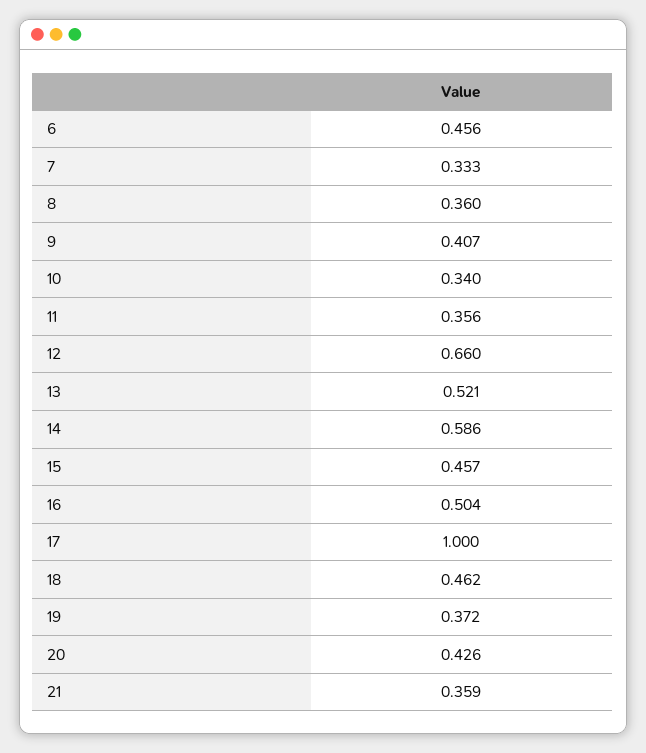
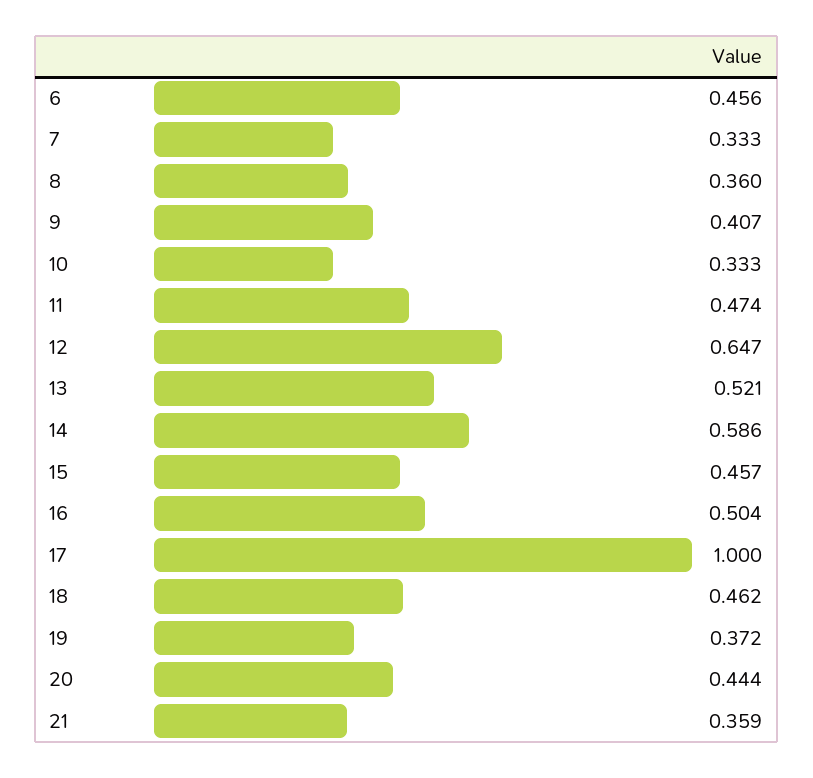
10: 0.34 -> 0.333
11: 0.356 -> 0.474
12: 0.66 -> 0.647
20: 0.426 -> 0.444

